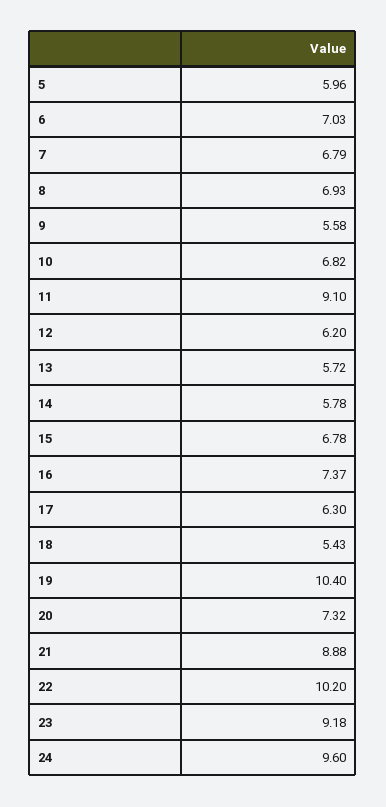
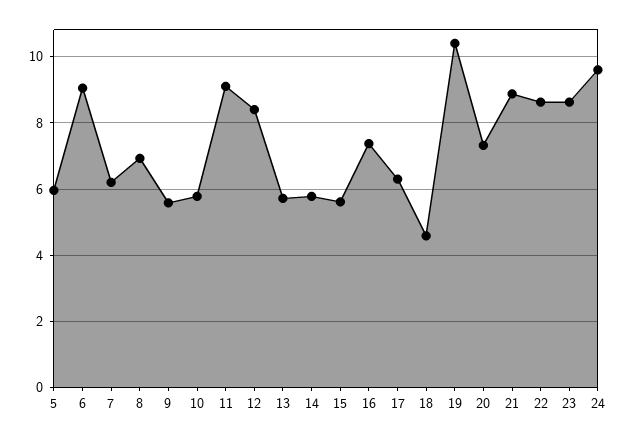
6: 7.03 -> 9
7: 6.79 -> 6.2
10: 6.82 -> 5.8
12: 6.2 -> 8.4
15: 6.78 -> 5.6
18: 5.43 -> 4.6
22: 10.2 -> 8.6
23: 9.18 -> 8.6

